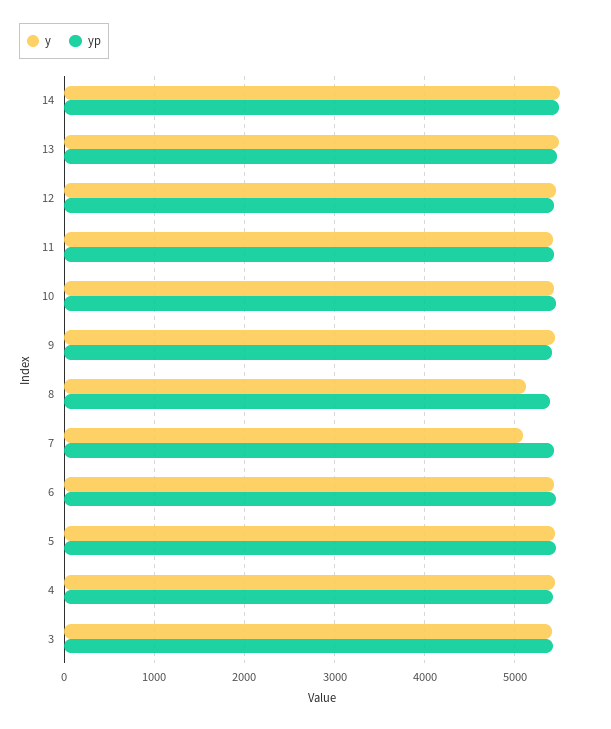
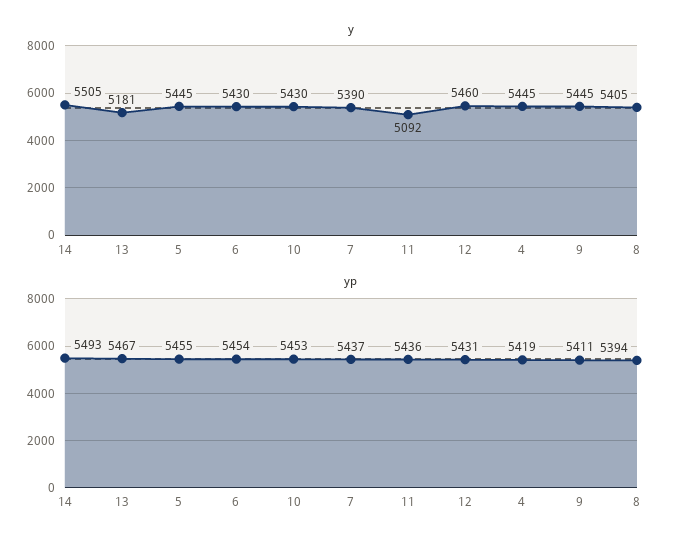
y, 13: 5500 -> 5181
y, 11: 5400 -> 5092
y, 8: 5100 -> 5405
y, 7: 5100 -> 5390
y, 3: 5400 -> none
yp, 3: 5400 -> none

